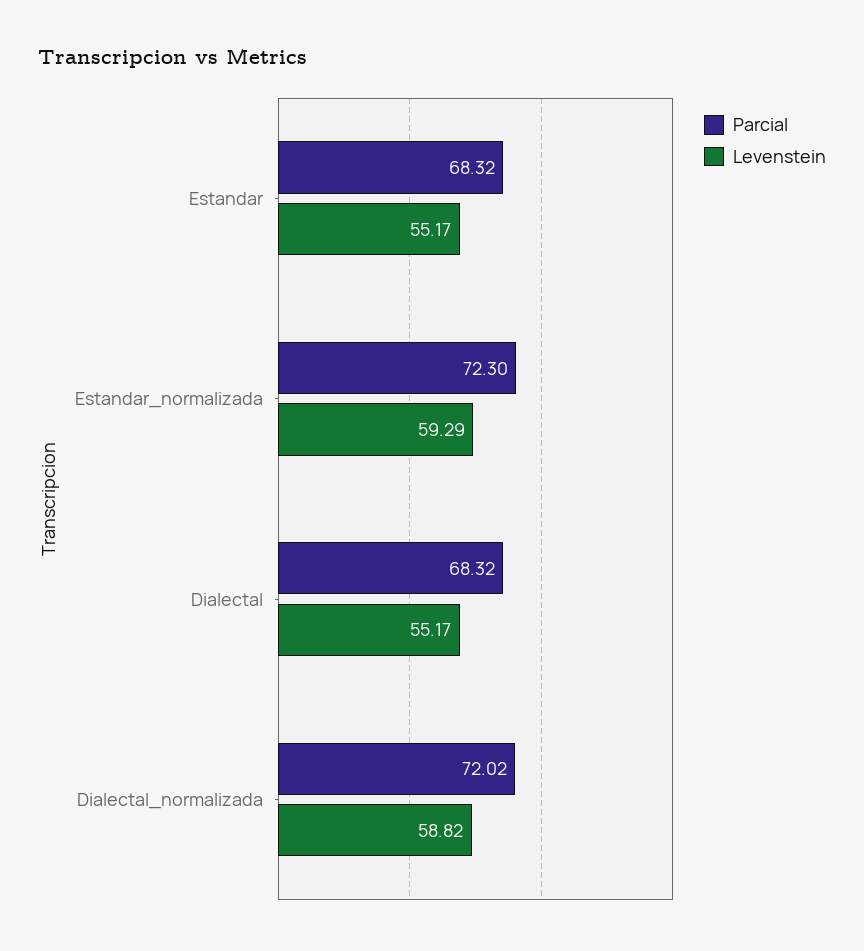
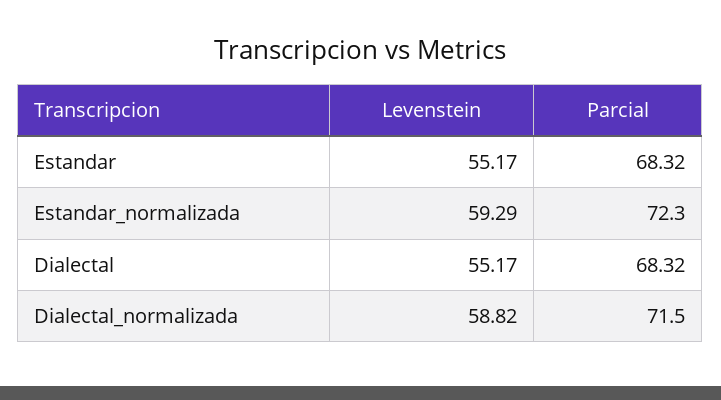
Parcial, Dialectal_normalizada: 72.02 -> 71.5

